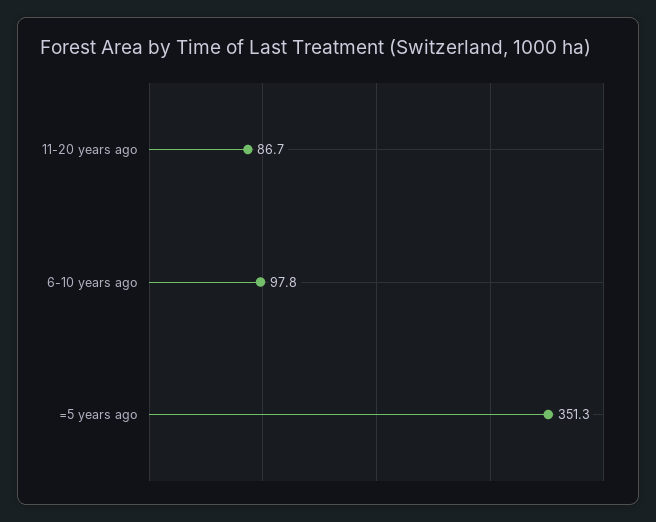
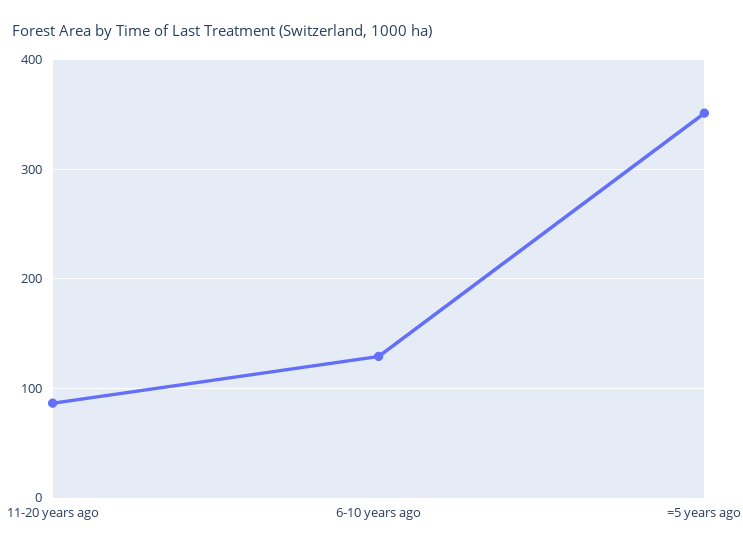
6-10 years ago: 97.8 -> 130

